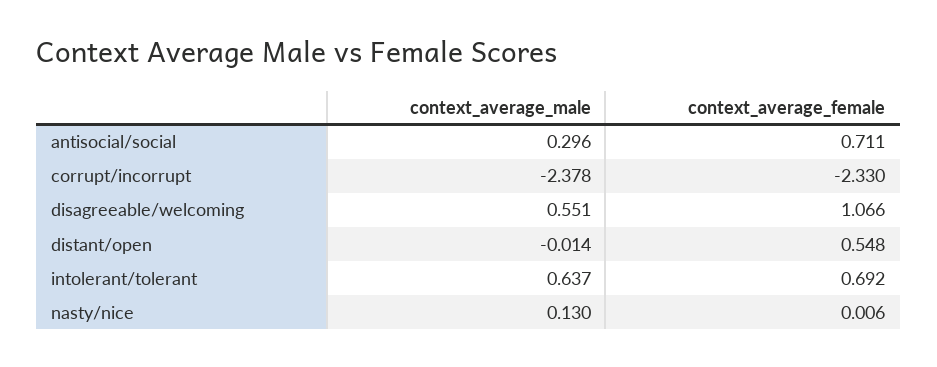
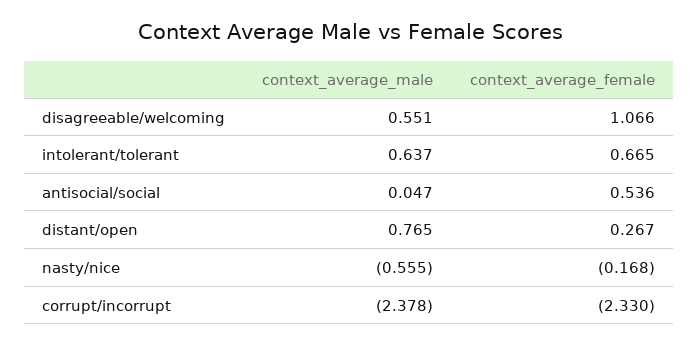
context_average_male, antisocial/social: 0.296 -> 0.047
context_average_female, antisocial/social: 0.711 -> 0.536
context_average_male, distant/open: -0.014 -> 0.765
context_average_female, distant/open: 0.548 -> 0.267
context_average_female, intolerant/tolerant: 0.692 -> 0.665
context_average_male, nasty/nice: 0.13 -> -0.555
context_average_female, nasty/nice: 0.006 -> -0.168

